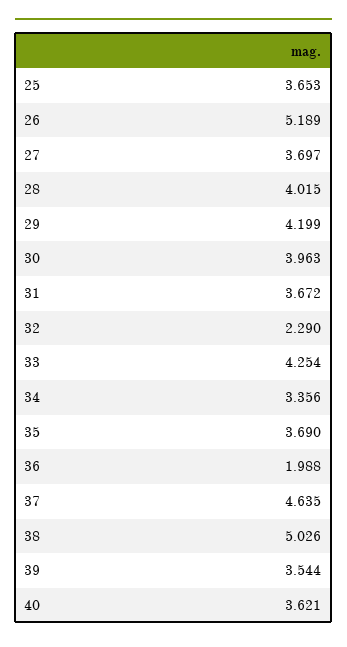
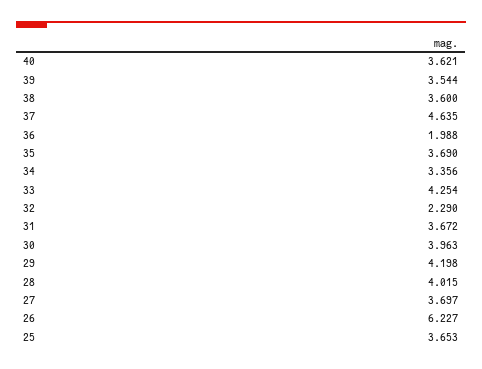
26: 5.189 -> 6.227
29: 4.199 -> 4.198
38: 5.026 -> 3.6

